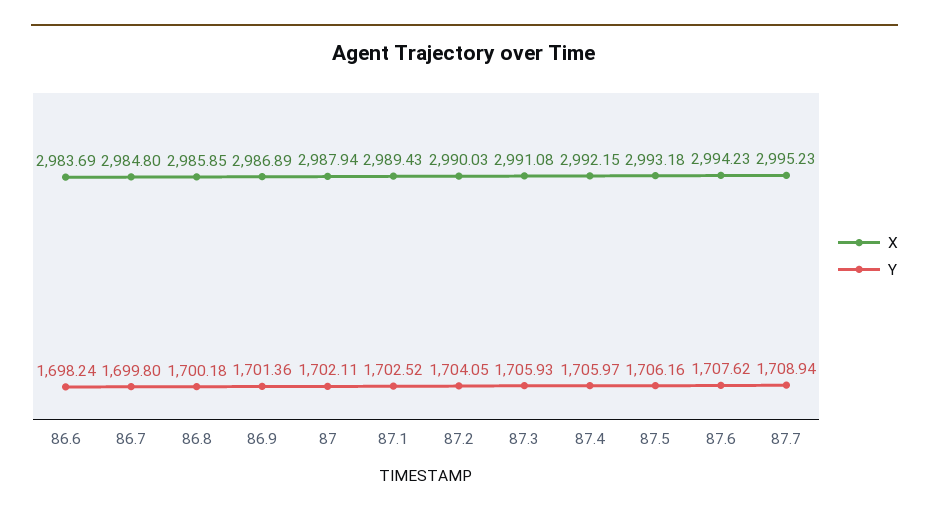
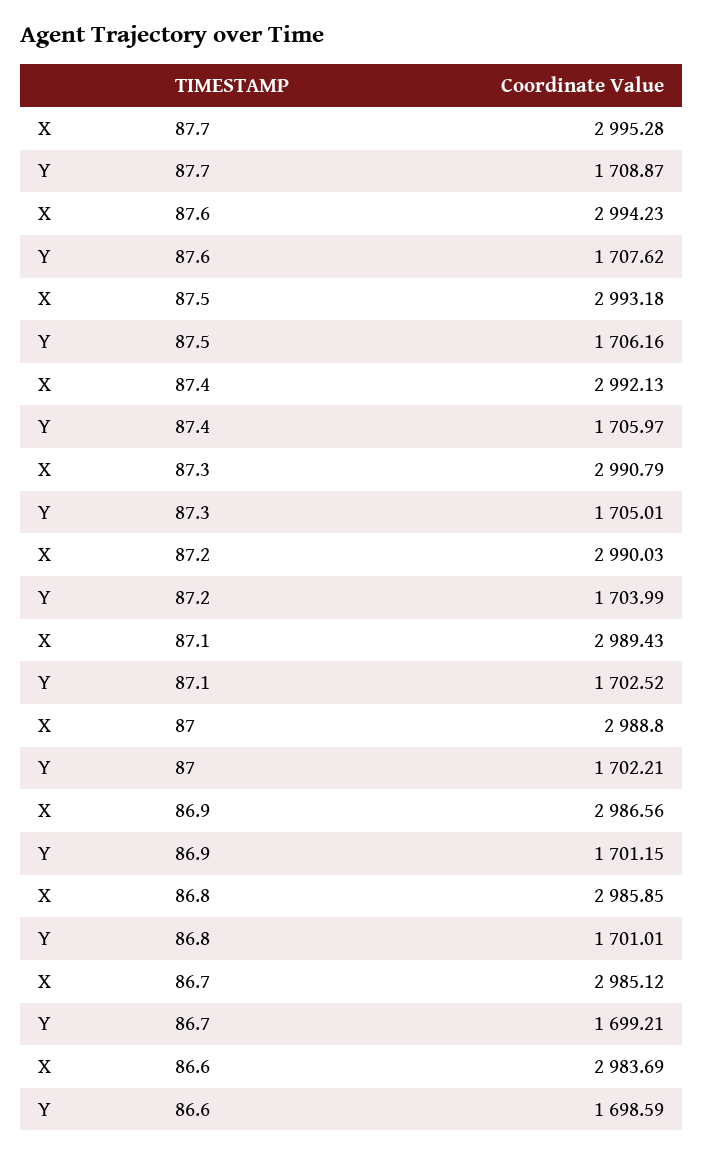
Y, 86.6: 1698.24 -> 1698.59
X, 86.7: 2984.8 -> 2985.12
Y, 86.7: 1699.8 -> 1699.21
Y, 86.8: 1700.18 -> 1701.01
X, 86.9: 2986.89 -> 2986.56
Y, 86.9: 1701.36 -> 1701.15
X, 87: 2987.94 -> 2988.8
Y, 87: 1702.11 -> 1702.21
Y, 87.2: 1704.05 -> 1703.99
X, 87.3: 2991.08 -> 2990.79
Y, 87.3: 1705.93 -> 1705.01
X, 87.4: 2992.15 -> 2992.13
X, 87.7: 2995.23 -> 2995.28
Y, 87.7: 1708.94 -> 1708.87

